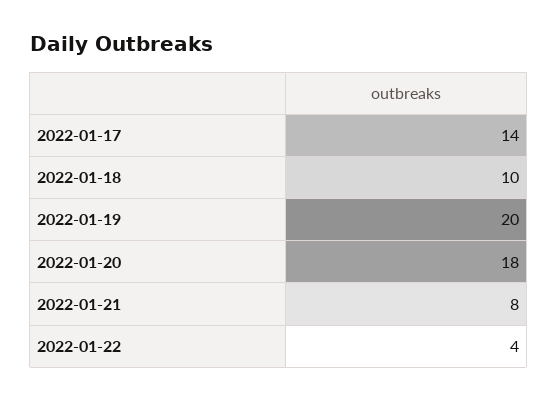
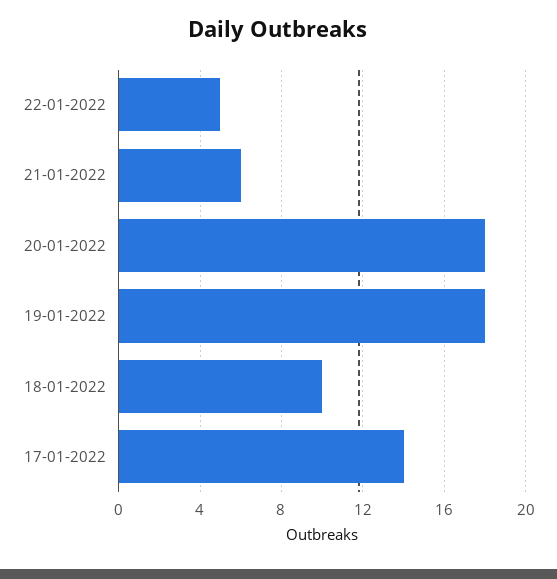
2022-01-19: 20 -> 18
2022-01-21: 8 -> 6
2022-01-22: 4 -> 5

